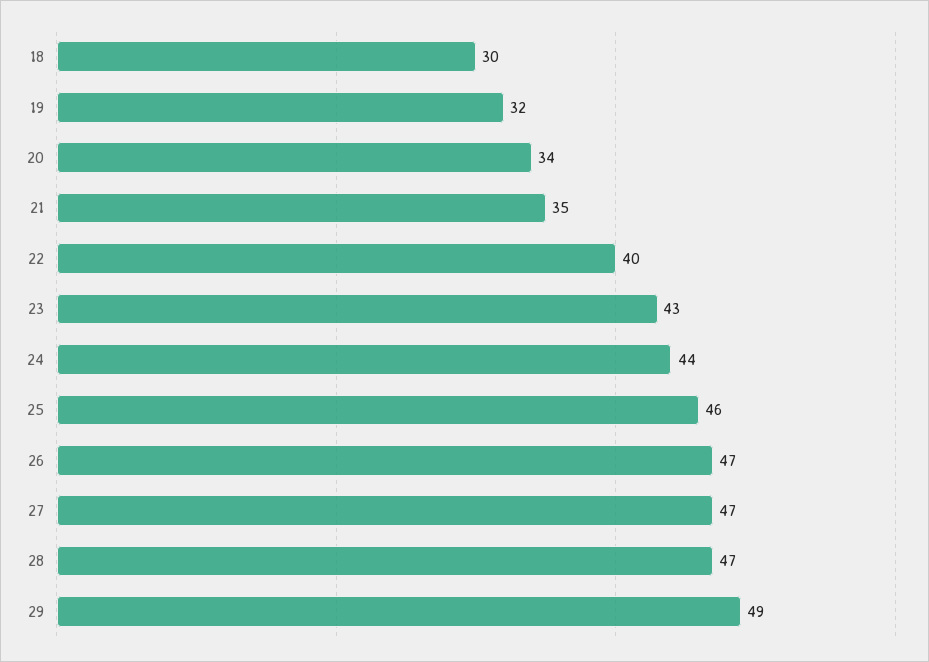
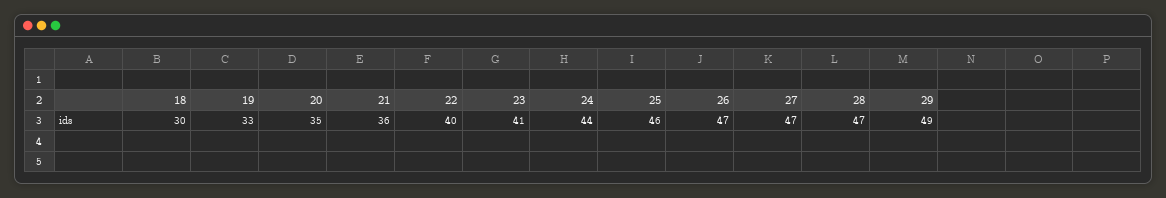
19: 32 -> 33
20: 34 -> 35
21: 35 -> 36
23: 43 -> 41

